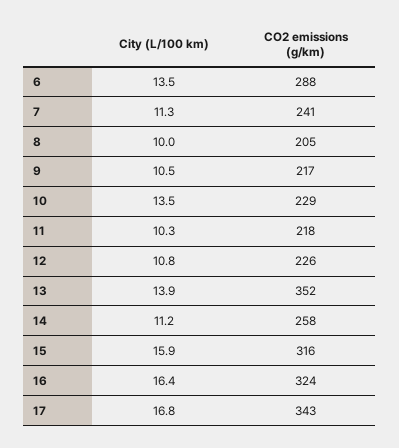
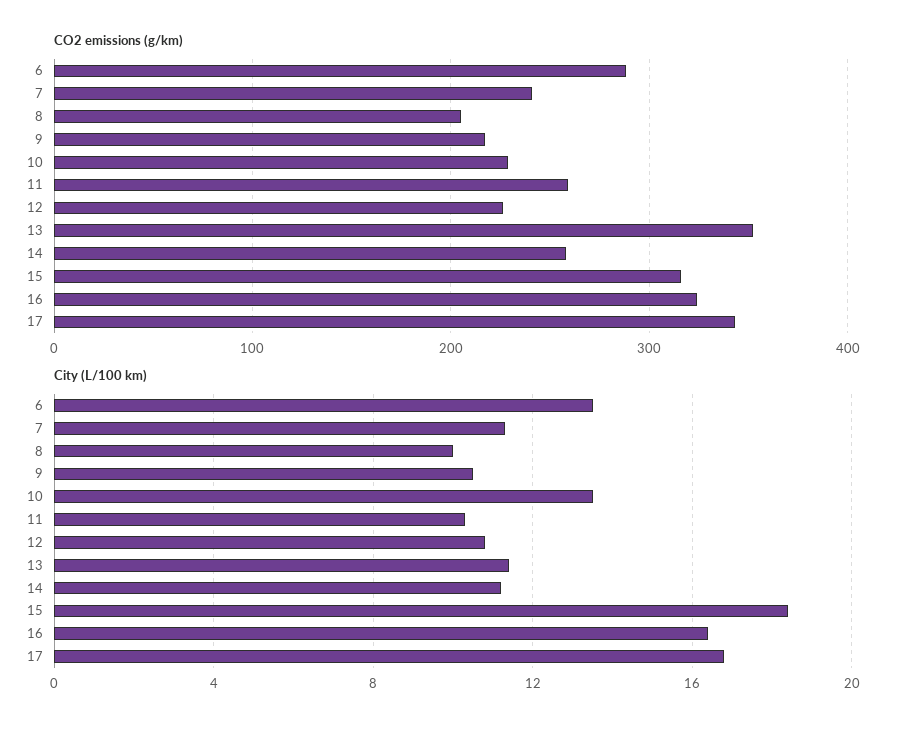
CO2 emissions (g/km), 11: 218 -> 260
City (L/100 km), 13: 13.9 -> 11.5
City (L/100 km), 15: 15.9 -> 18.5

